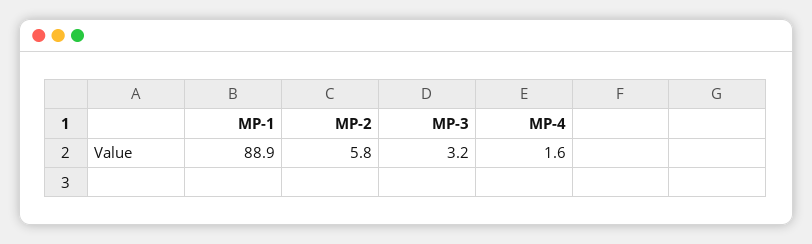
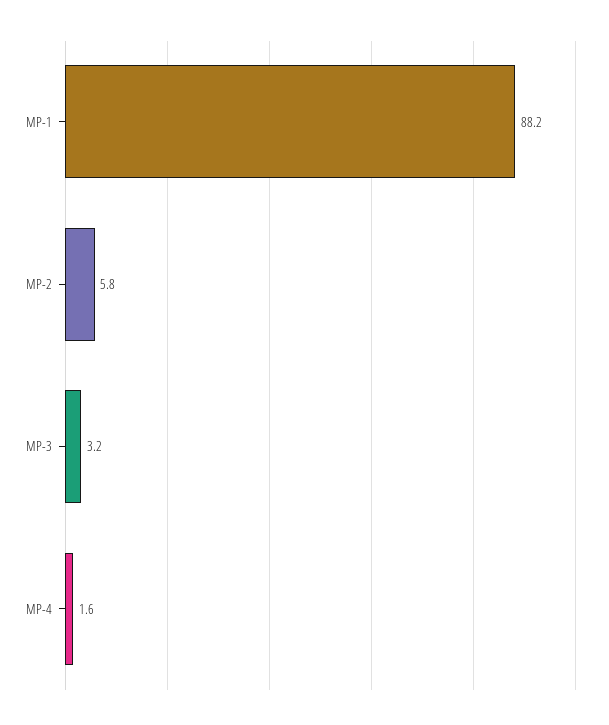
MP-1: 88.9 -> 88.2

